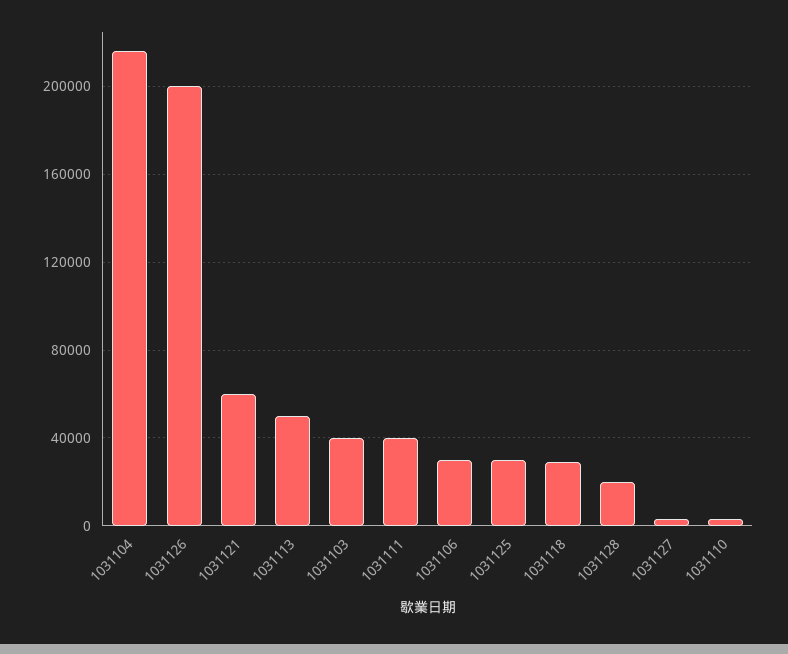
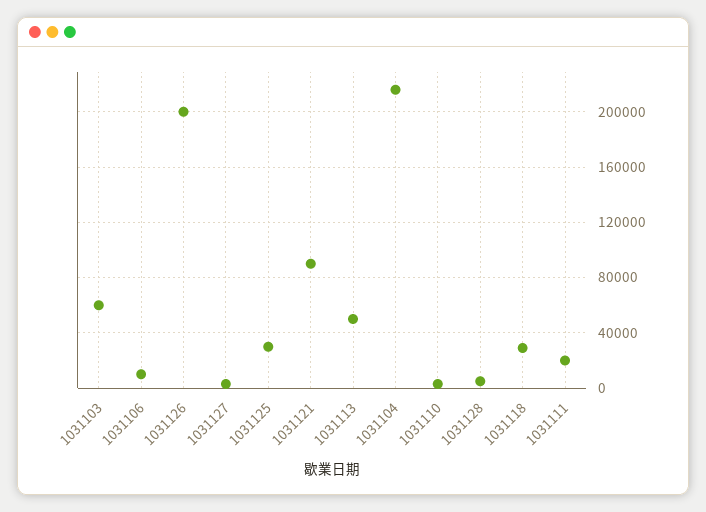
1031121: 60000 -> 90000
1031103: 40000 -> 60000
1031111: 40000 -> 20000
1031106: 30000 -> 10000
1031128: 20000 -> 5000

